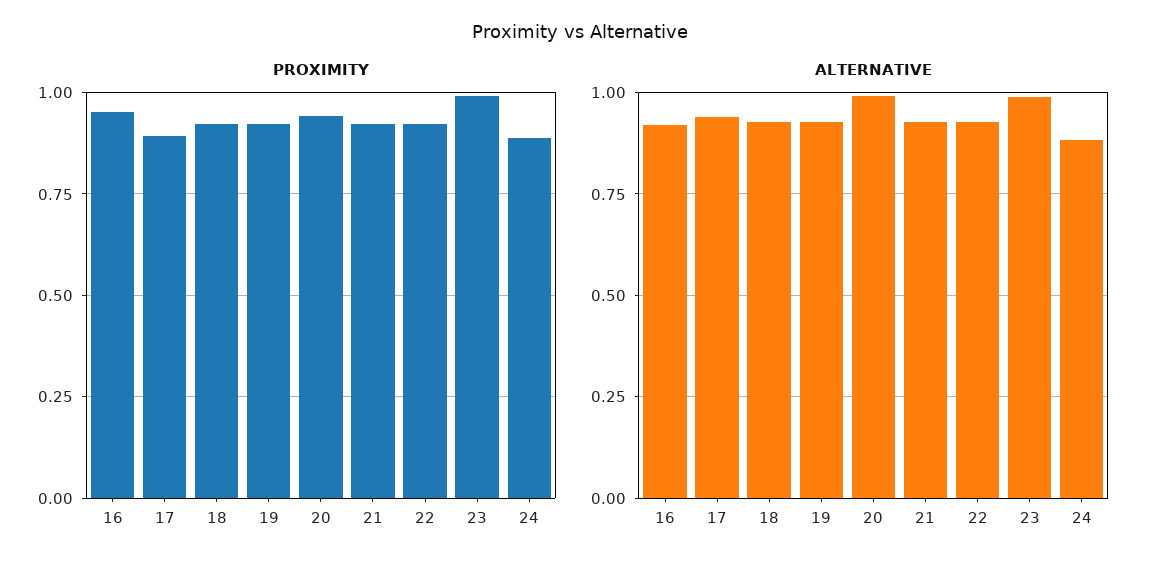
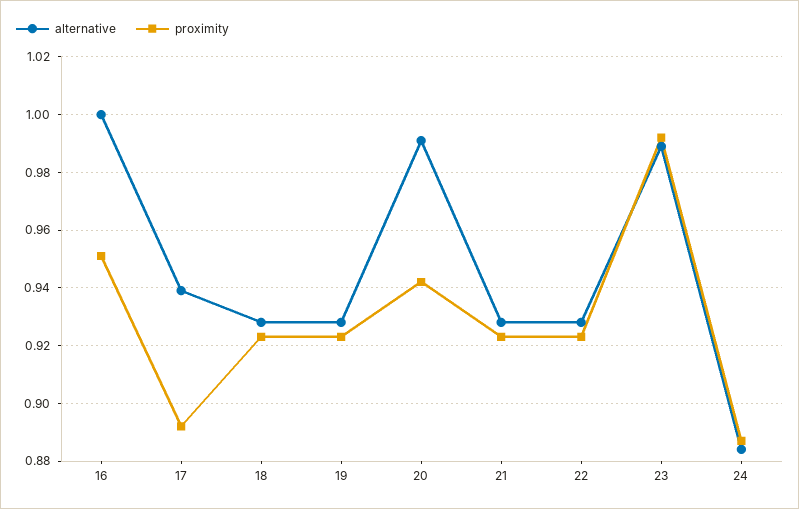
ALTERNATIVE, 16: 0.925 -> 1

